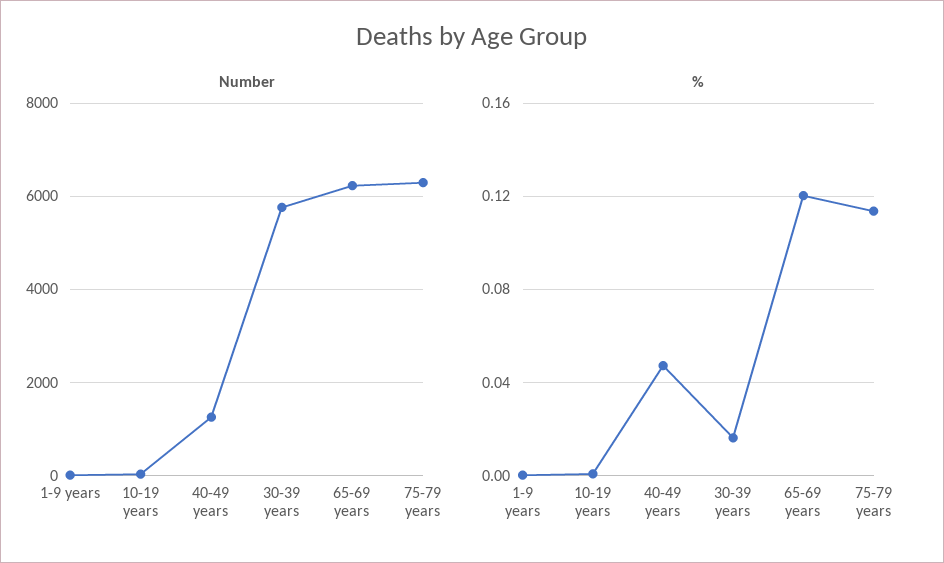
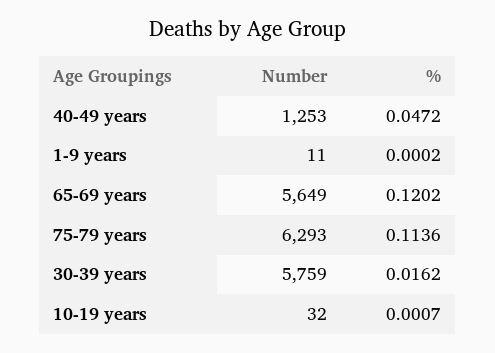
Number, 65-69 years: 6200 -> 5649

